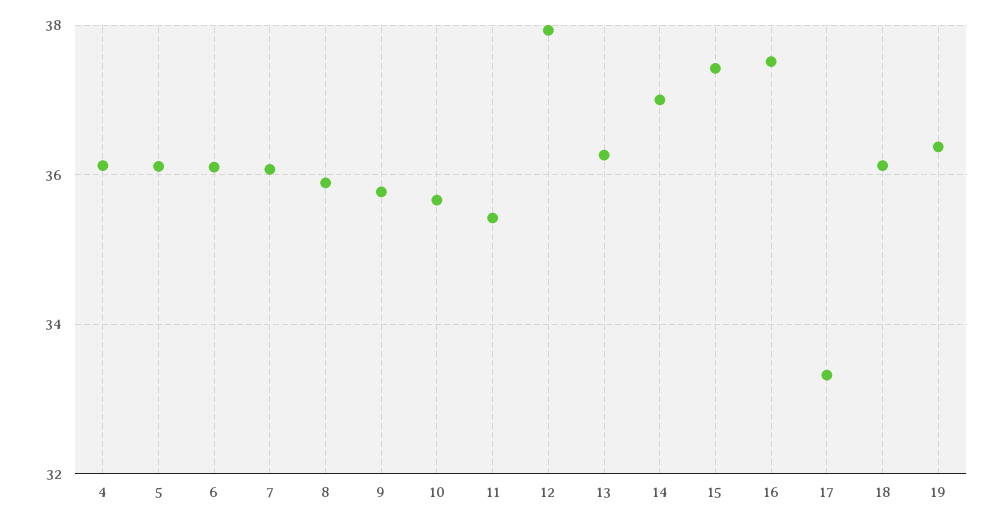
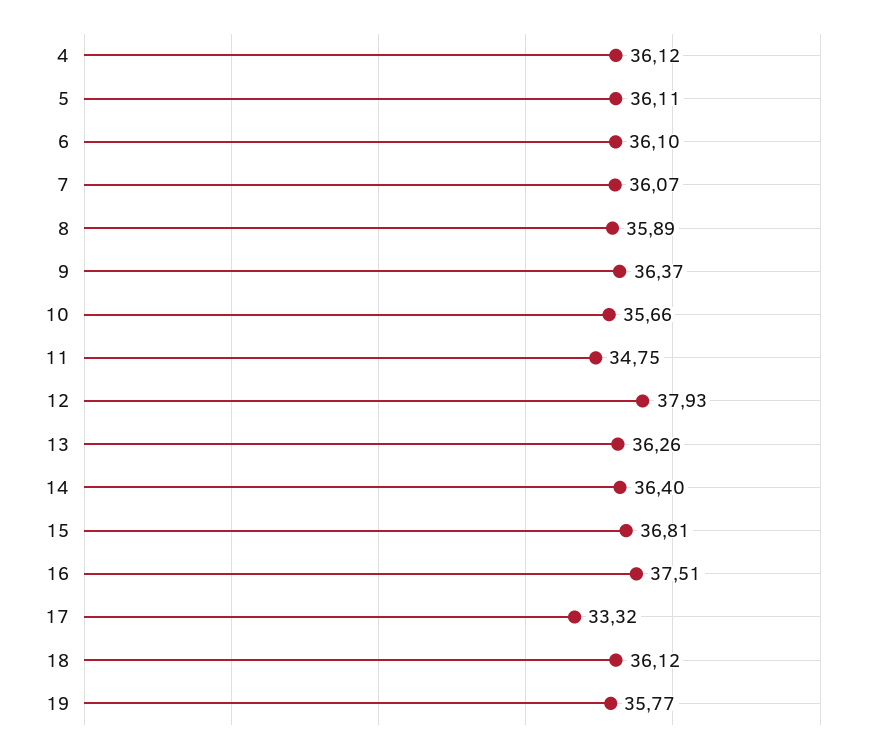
9: 35.8 -> 36.37
11: 35.4 -> 34.75
14: 37 -> 36.4
15: 37.4 -> 36.81
19: 36.4 -> 35.77

